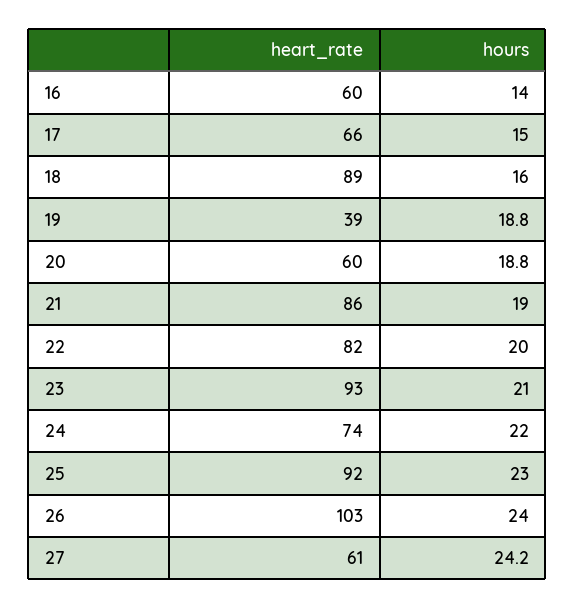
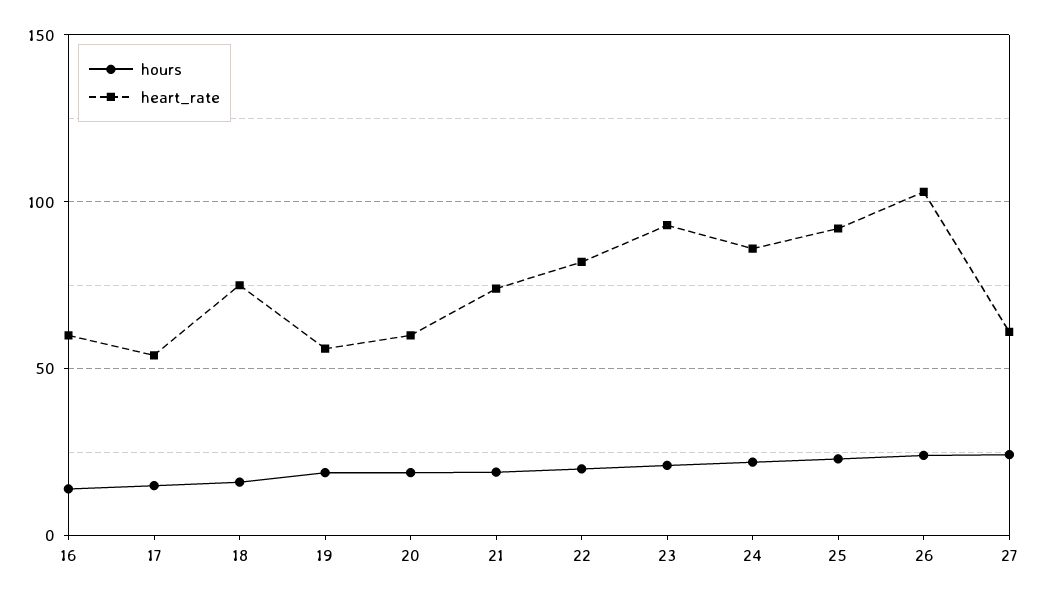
heart_rate, 17: 66 -> 55
heart_rate, 18: 89 -> 75
heart_rate, 19: 39 -> 55
heart_rate, 21: 86 -> 75
heart_rate, 24: 74 -> 85

